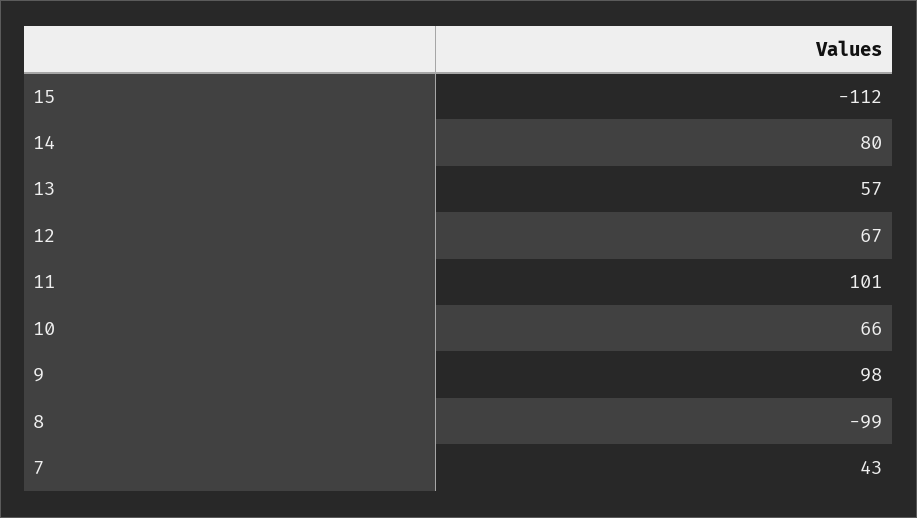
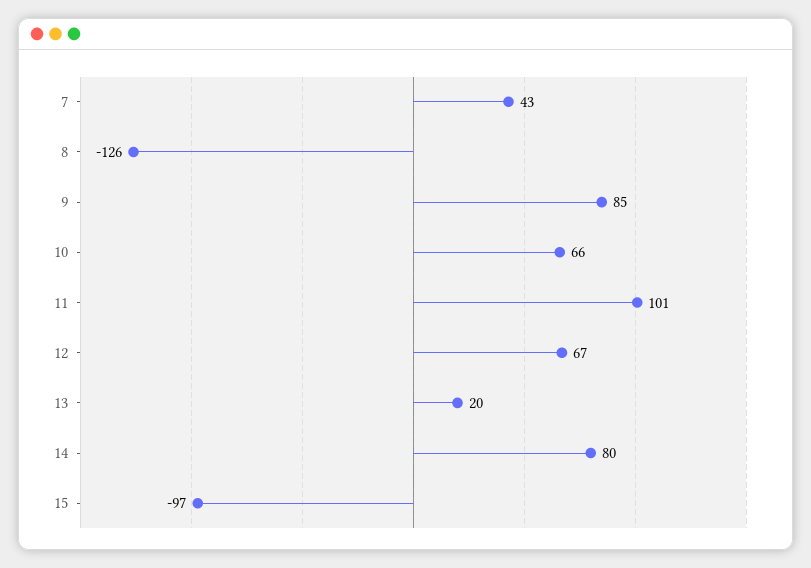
15: -112 -> -97
13: 57 -> 20
9: 98 -> 85
8: -99 -> -126

